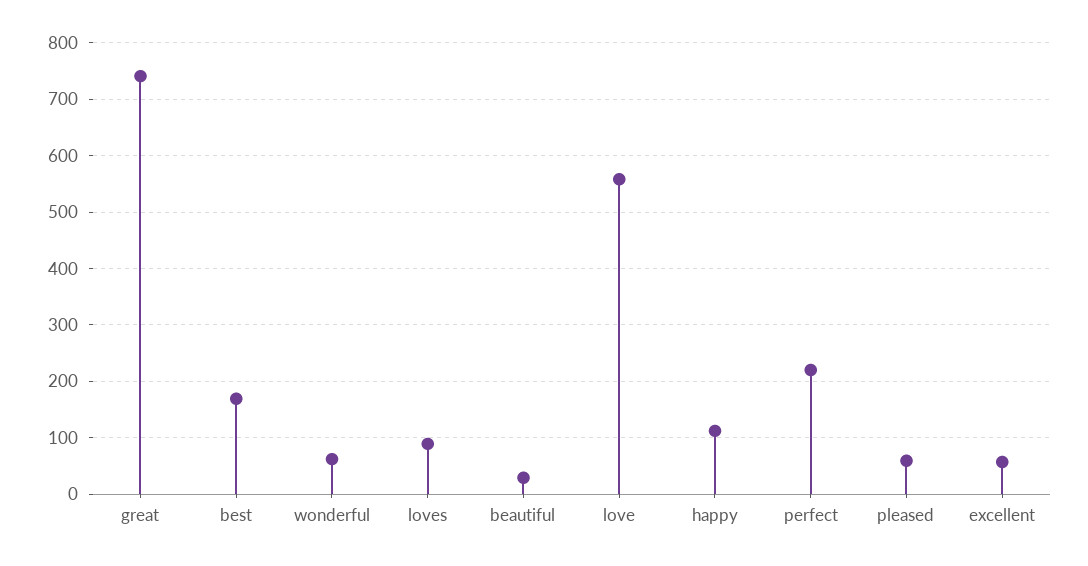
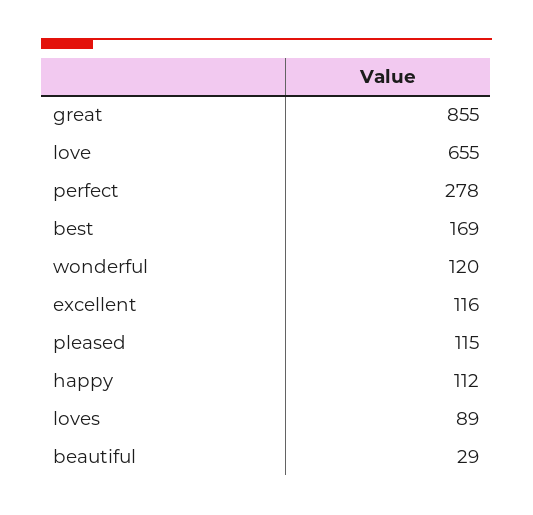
great: 740 -> 855
wonderful: 60 -> 120
love: 560 -> 655
perfect: 220 -> 278
pleased: 60 -> 115
excellent: 60 -> 116

